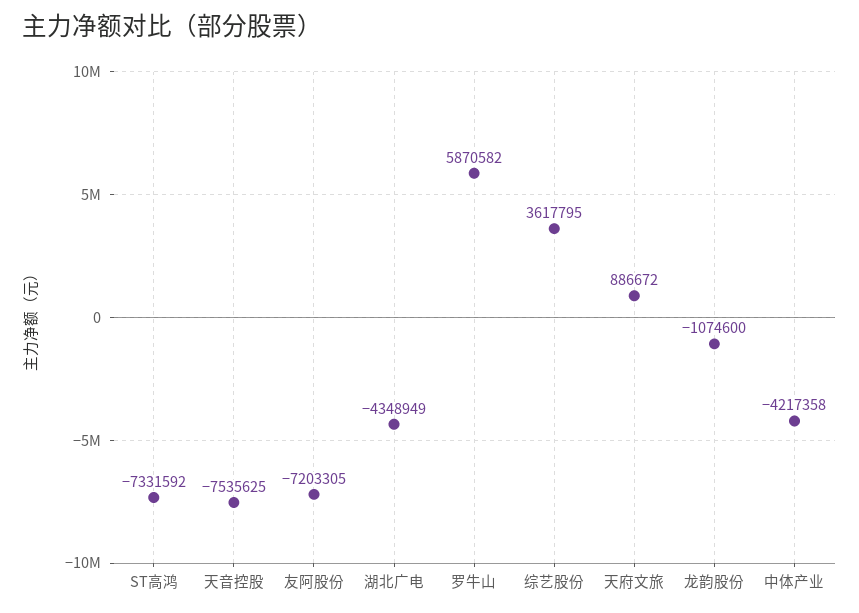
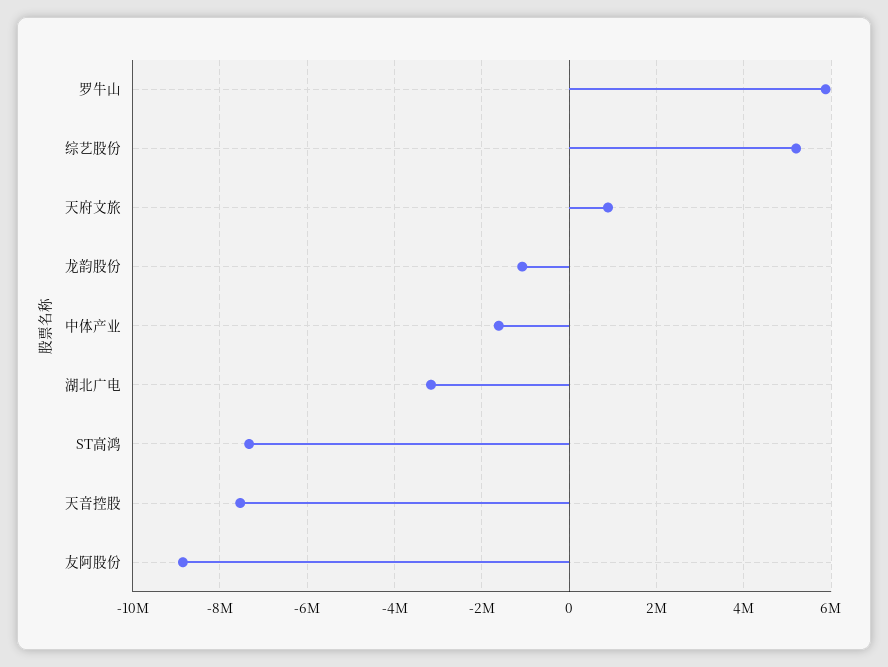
友阿股份: -7203305 -> -8800000
湖北广电: -4348949 -> -3200000
综艺股份: 3617795 -> 5200000
中体产业: -4217358 -> -1600000

